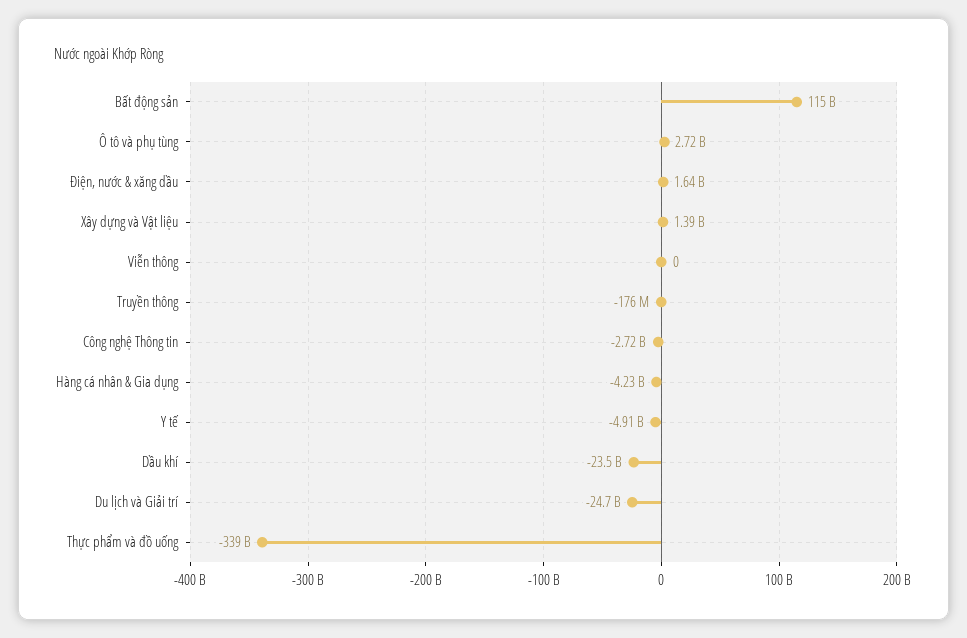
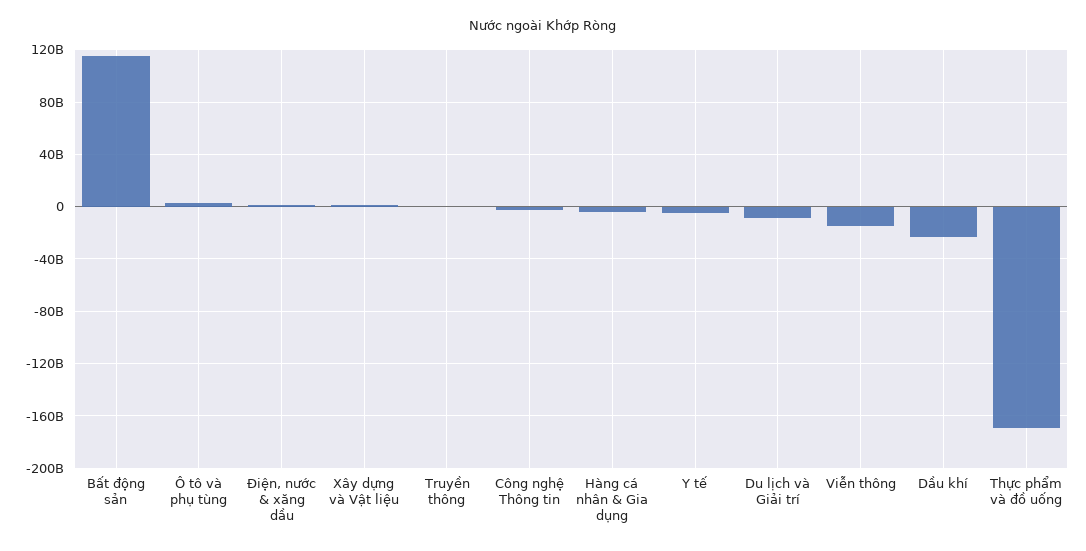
Viễn thông: 0 -> -15000000000
Du lịch và Giải trí: -24700000000 -> -10000000000
Thực phẩm và đồ uống: -339000000000 -> -170000000000

